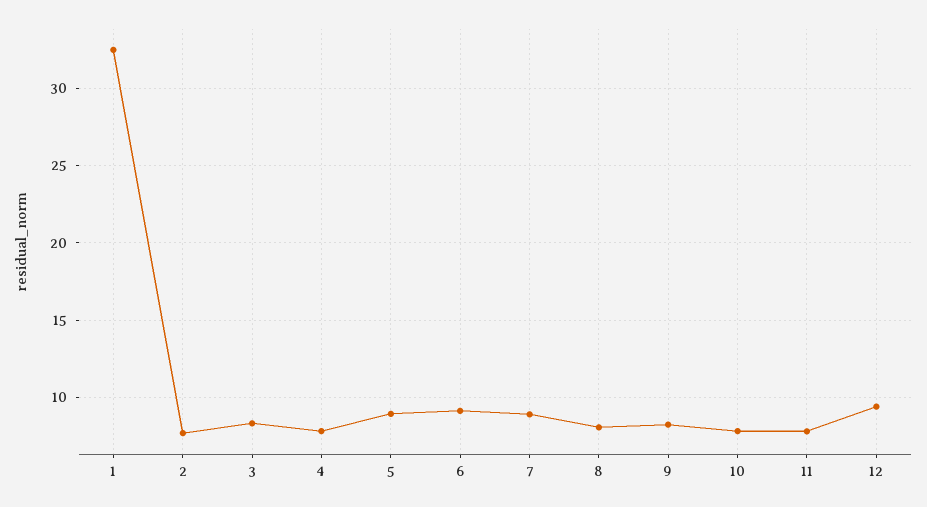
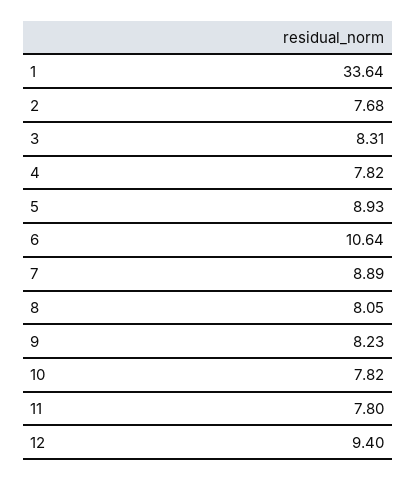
1: 32.5 -> 33.64
6: 9 -> 10.64

